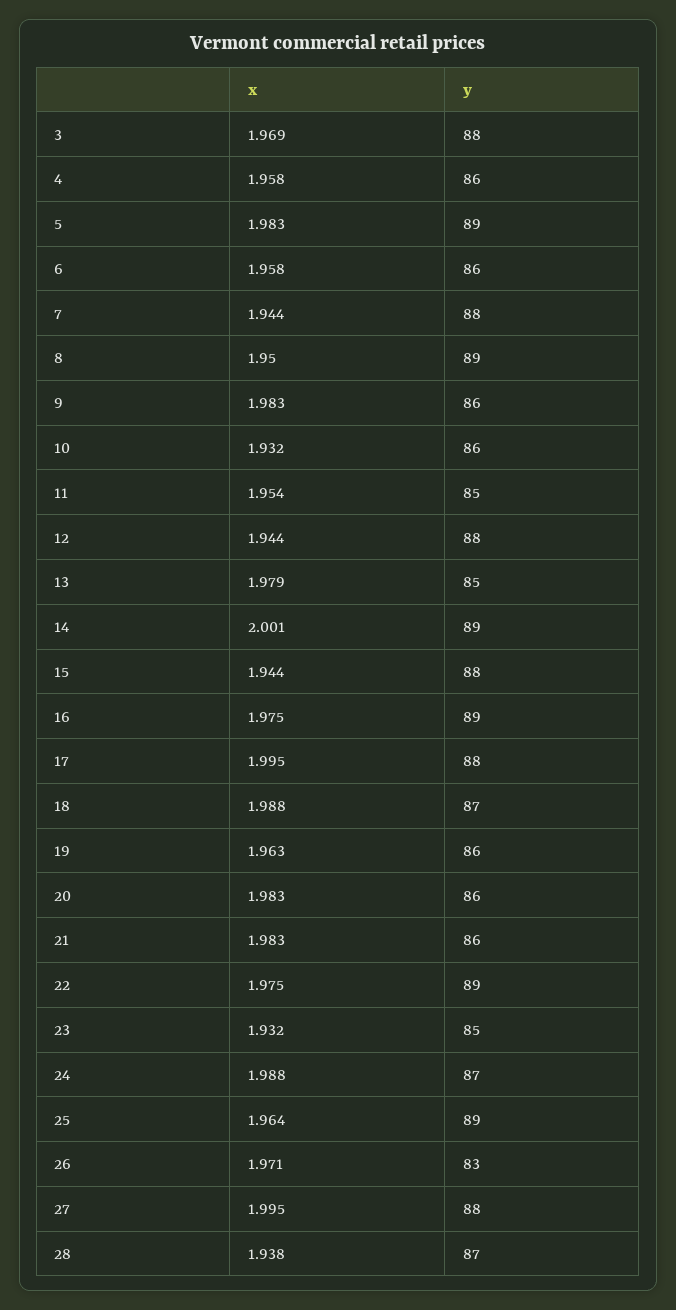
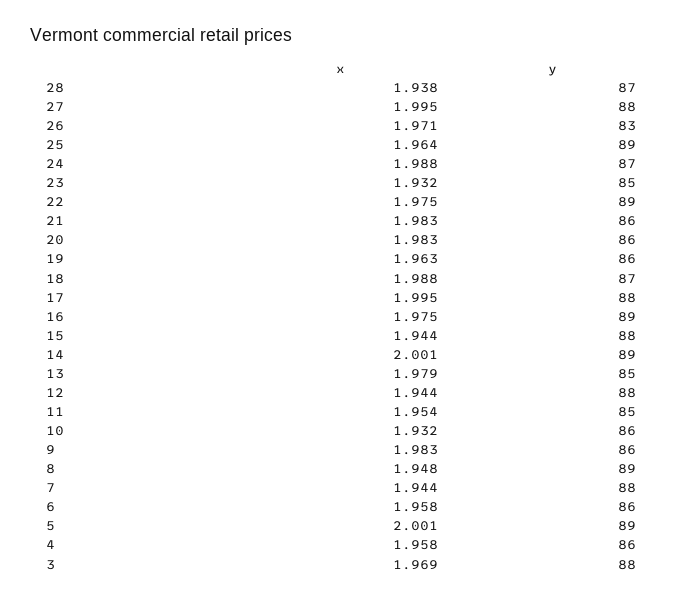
x, 5: 1.983 -> 2.001
x, 8: 1.95 -> 1.948

